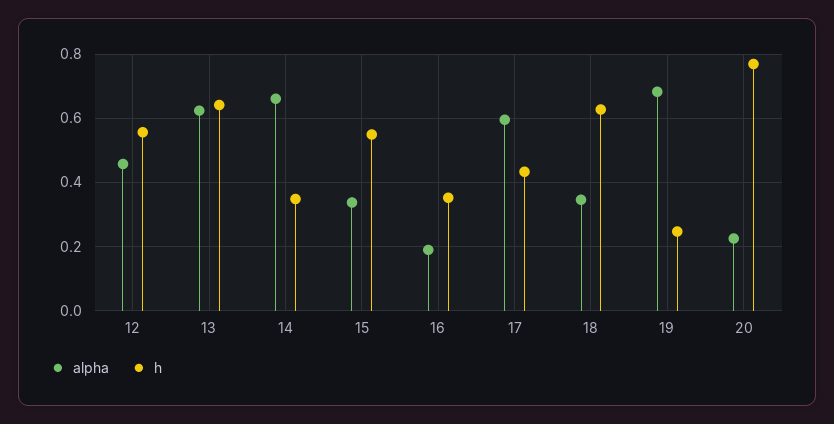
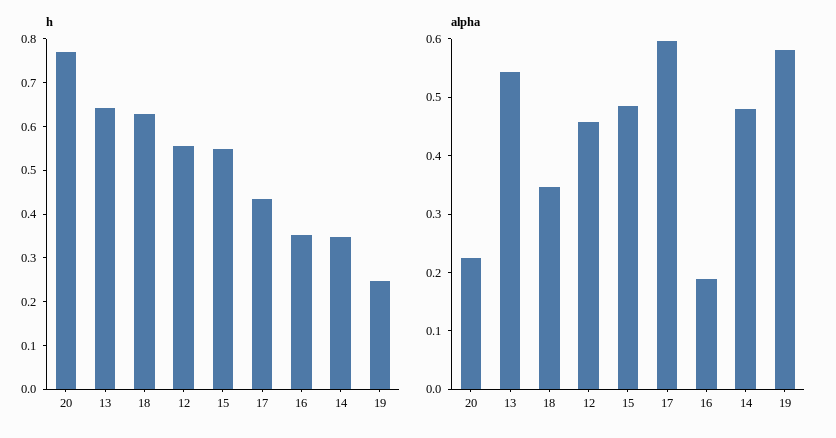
alpha, 13: 0.62 -> 0.54
alpha, 14: 0.66 -> 0.48
alpha, 15: 0.34 -> 0.48
alpha, 19: 0.68 -> 0.58

